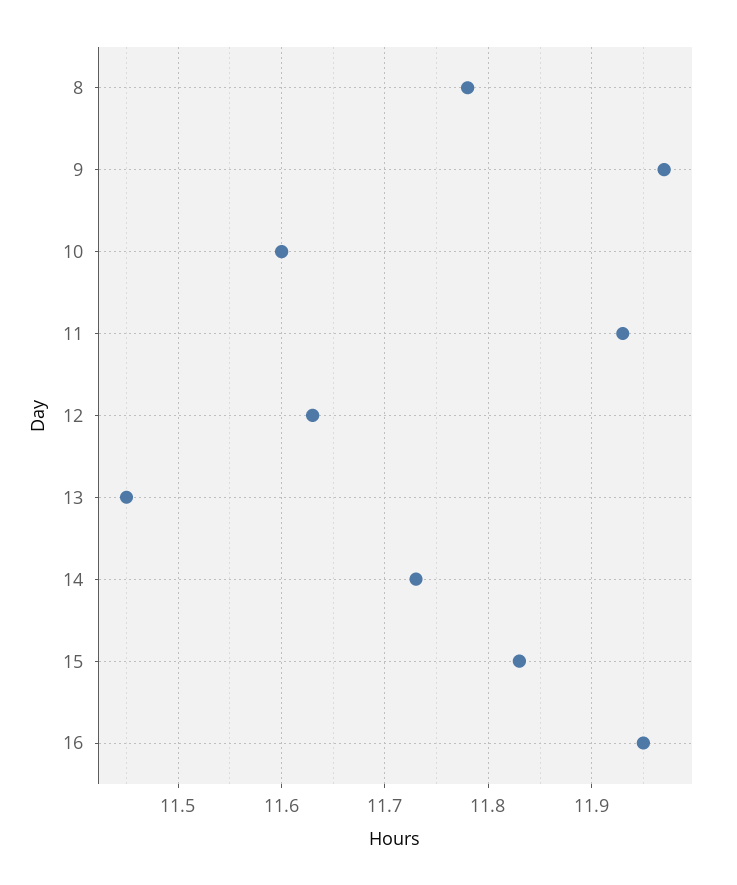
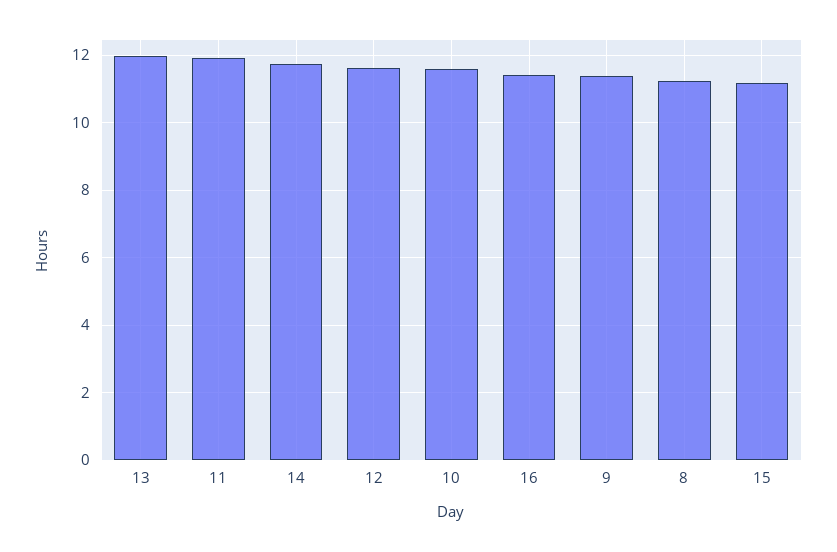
8: 11.78 -> 11.2
9: 11.97 -> 11.4
13: 11.45 -> 12
15: 11.83 -> 11.2
16: 11.95 -> 11.4

